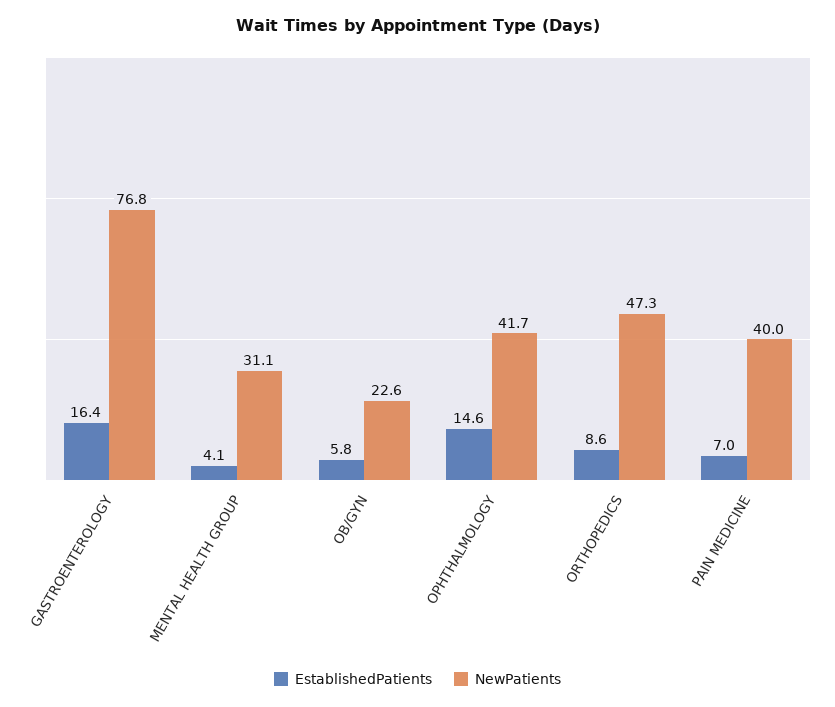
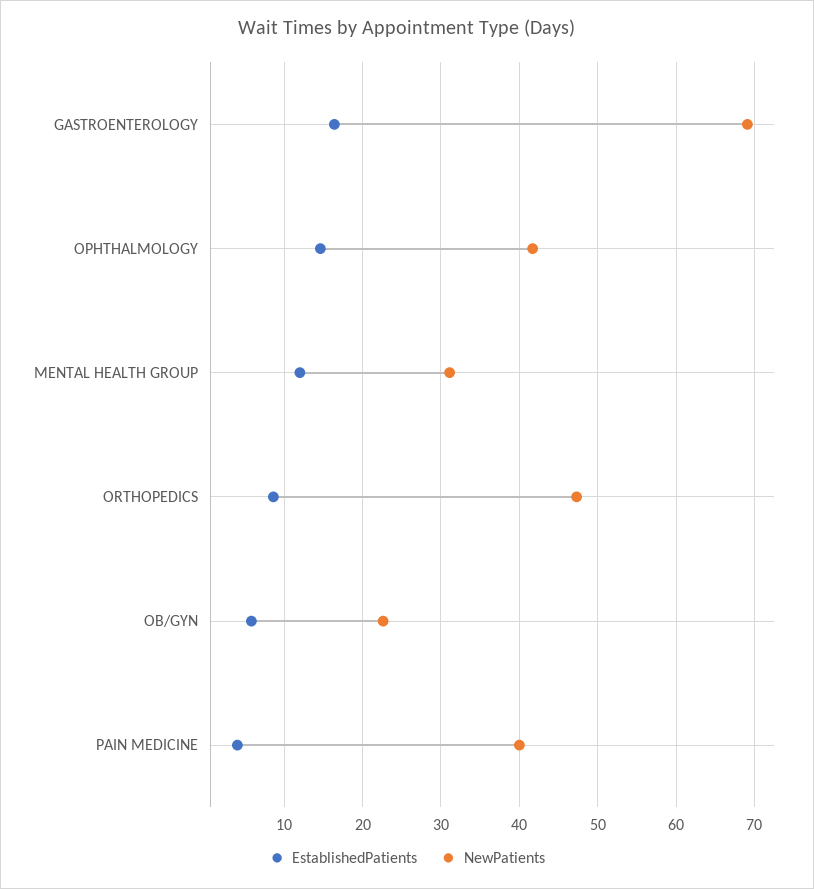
NewPatients, GASTROENTEROLOGY: 76.8 -> 69
EstablishedPatients, MENTAL HEALTH GROUP: 4.1 -> 12
EstablishedPatients, PAIN MEDICINE: 7 -> 4

